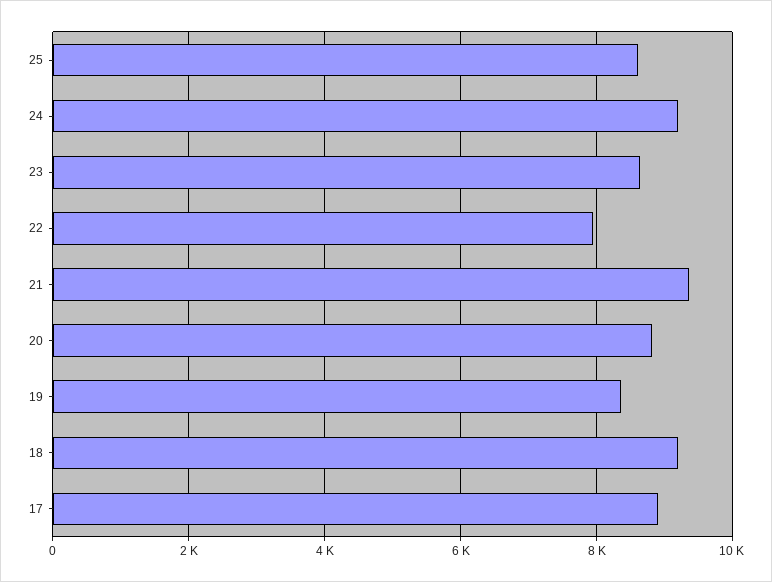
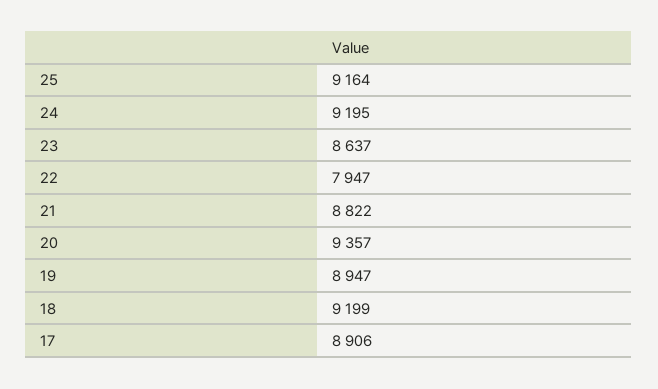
25: 8600 -> 9164
21: 9400 -> 8822
20: 8800 -> 9357
19: 8400 -> 8947

